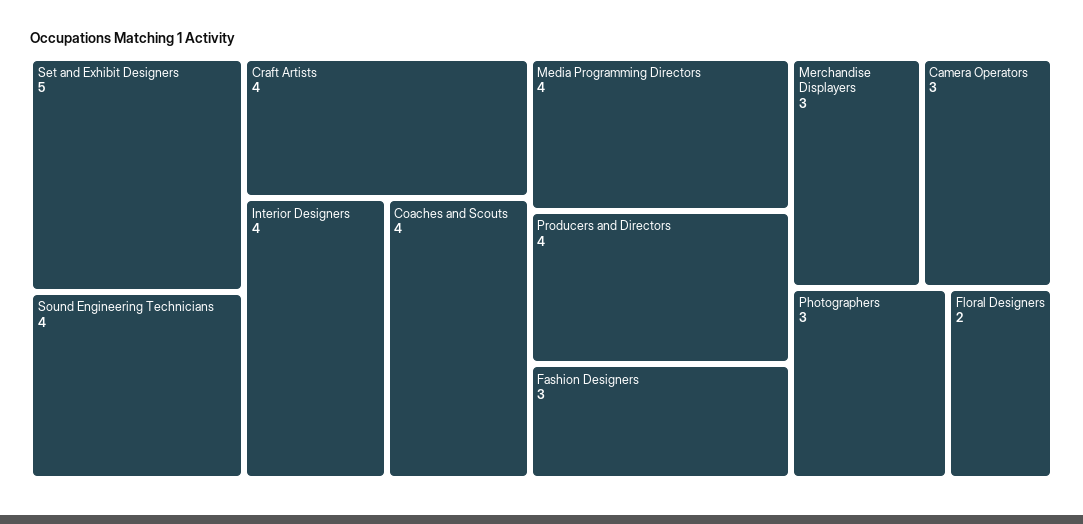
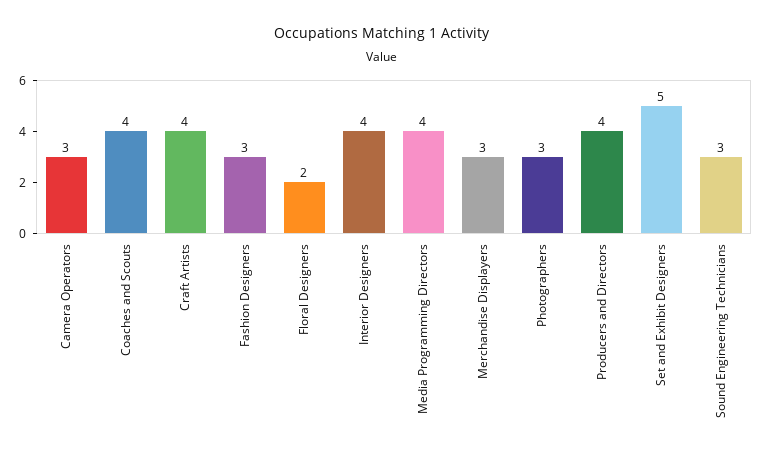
Sound Engineering Technicians: 4 -> 3

